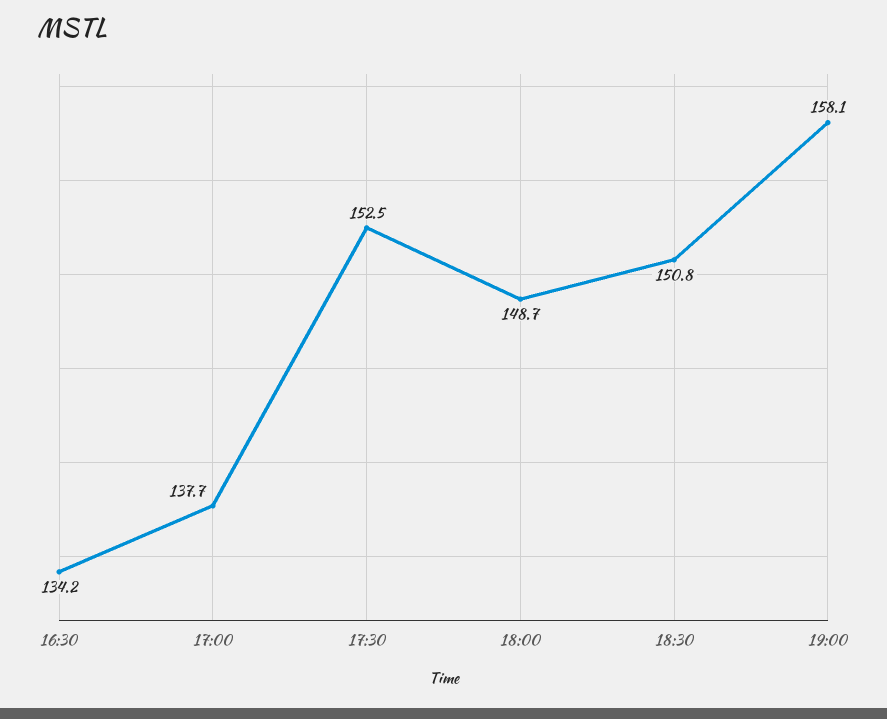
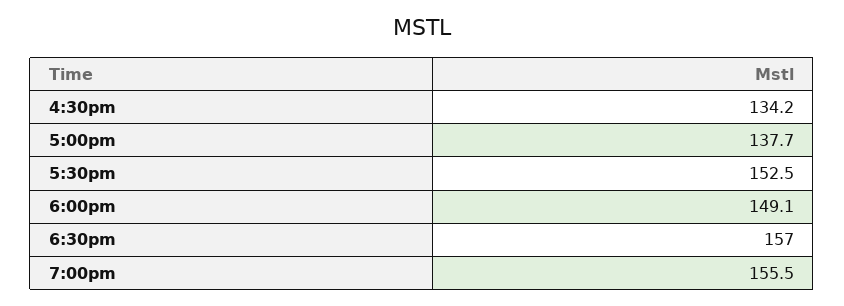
18:00: 148.7 -> 149.1
18:30: 150.8 -> 157
19:00: 158.1 -> 155.5

